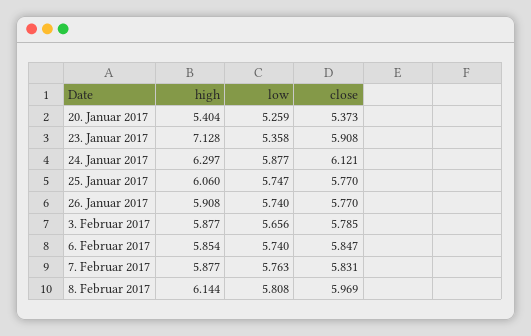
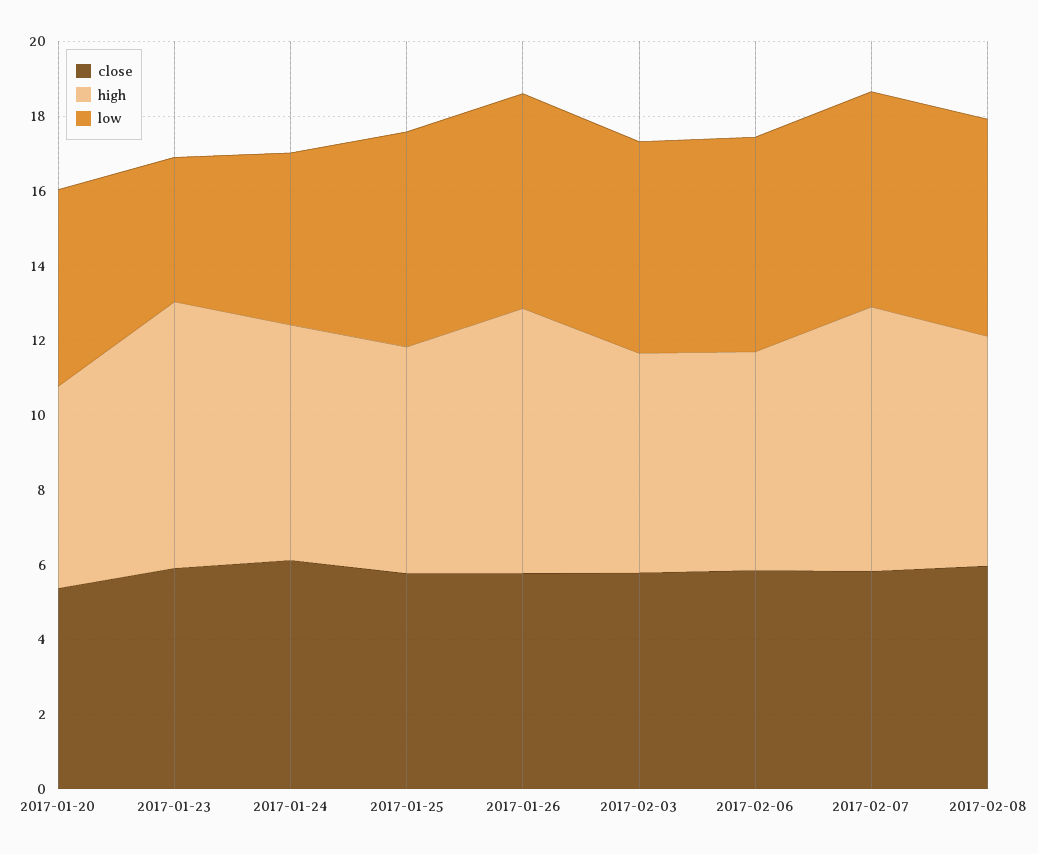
low, 23. Januar 2017: 5.358 -> 4
low, 24. Januar 2017: 5.877 -> 4.5
high, 26. Januar 2017: 5.908 -> 7
high, 7. Februar 2017: 5.877 -> 7

